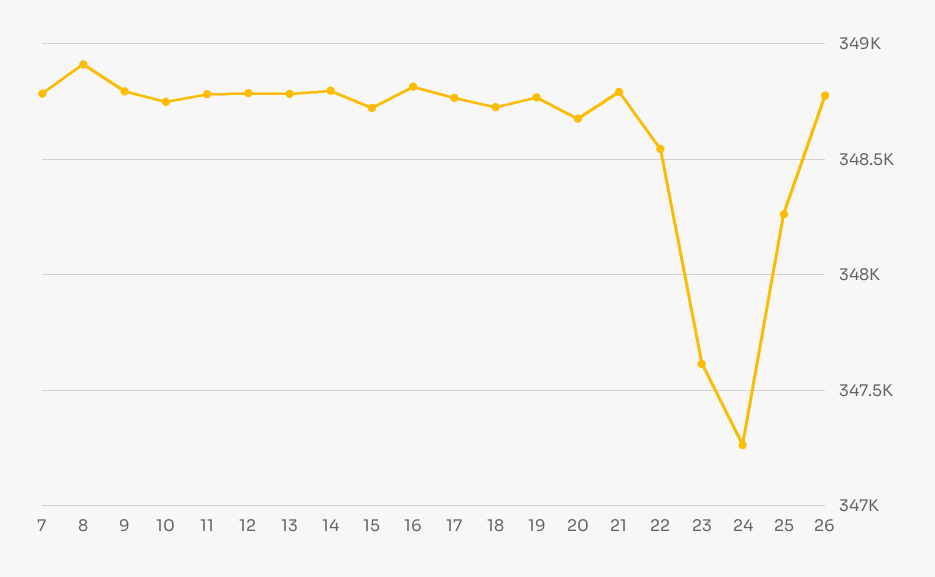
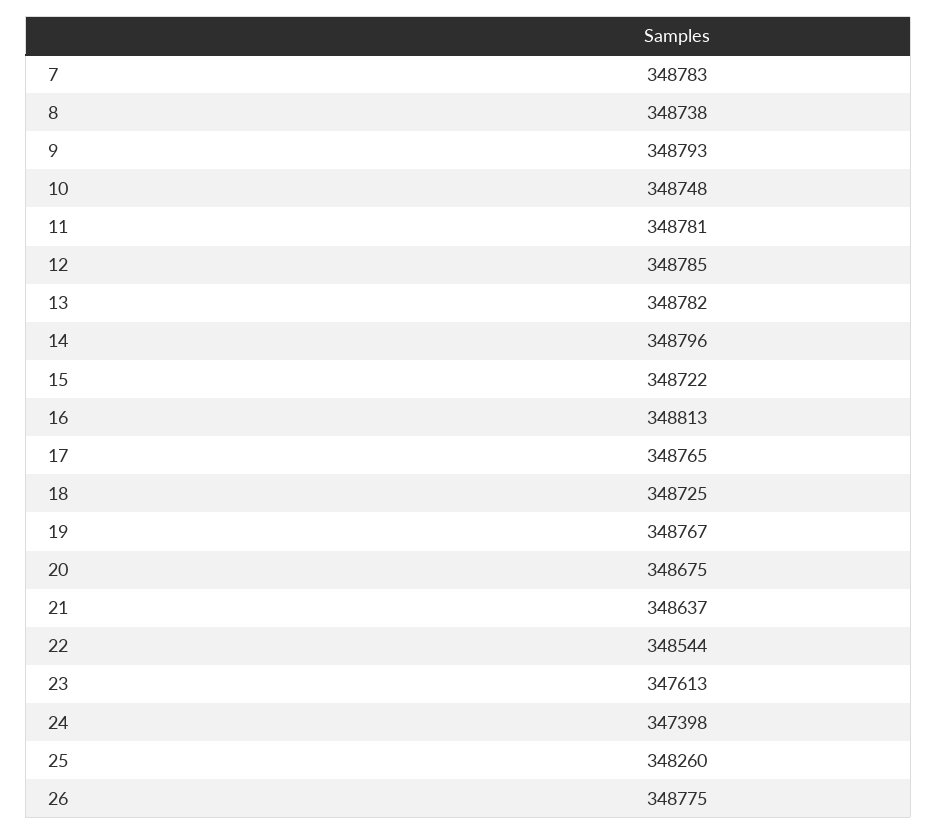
8: 348900 -> 348738
21: 348800 -> 348637
24: 347250 -> 347398

